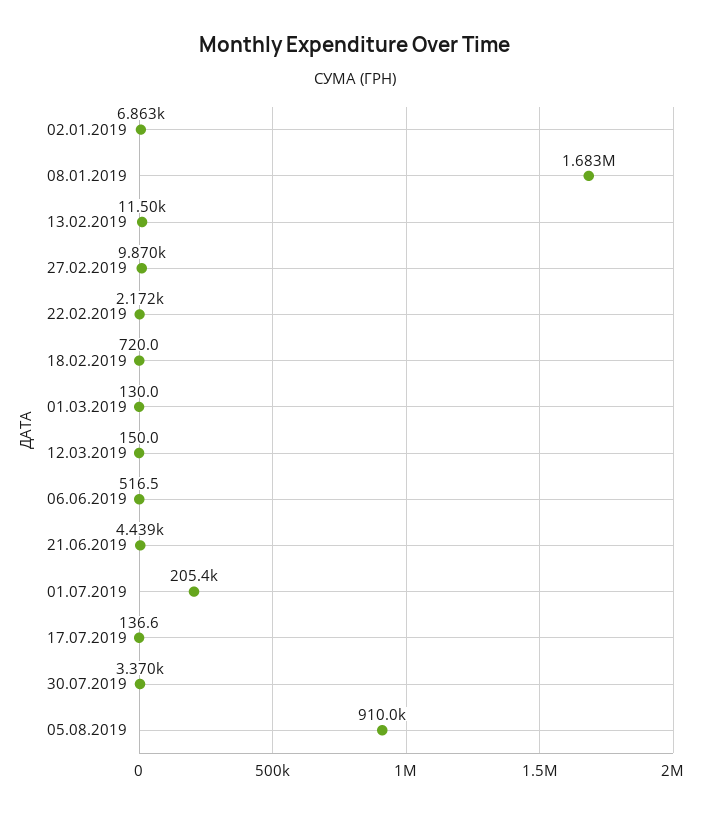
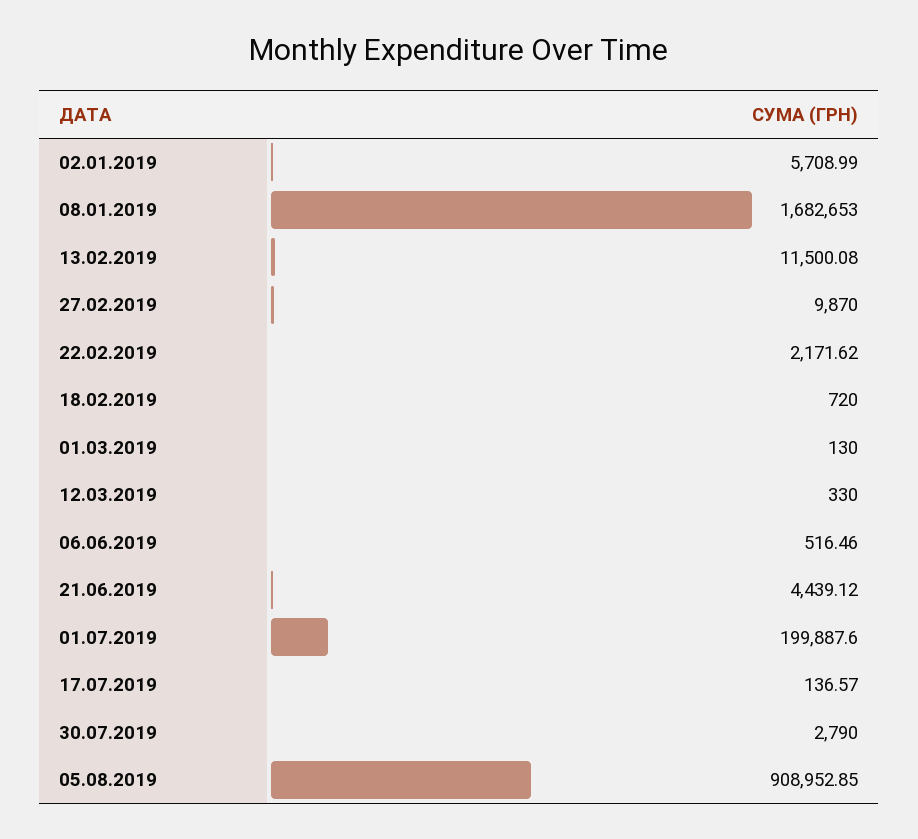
02.01.2019: 6863 -> 5708.99
12.03.2019: 150 -> 330
01.07.2019: 205400 -> 199887.6
30.07.2019: 3370 -> 2790
05.08.2019: 910000 -> 908952.85

